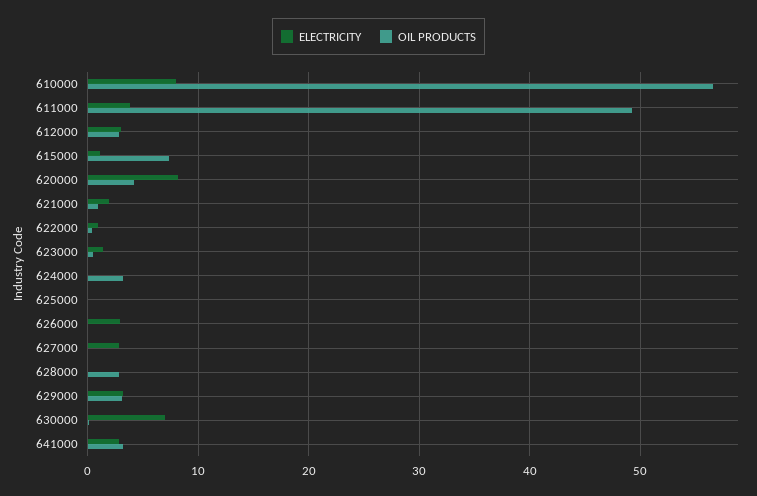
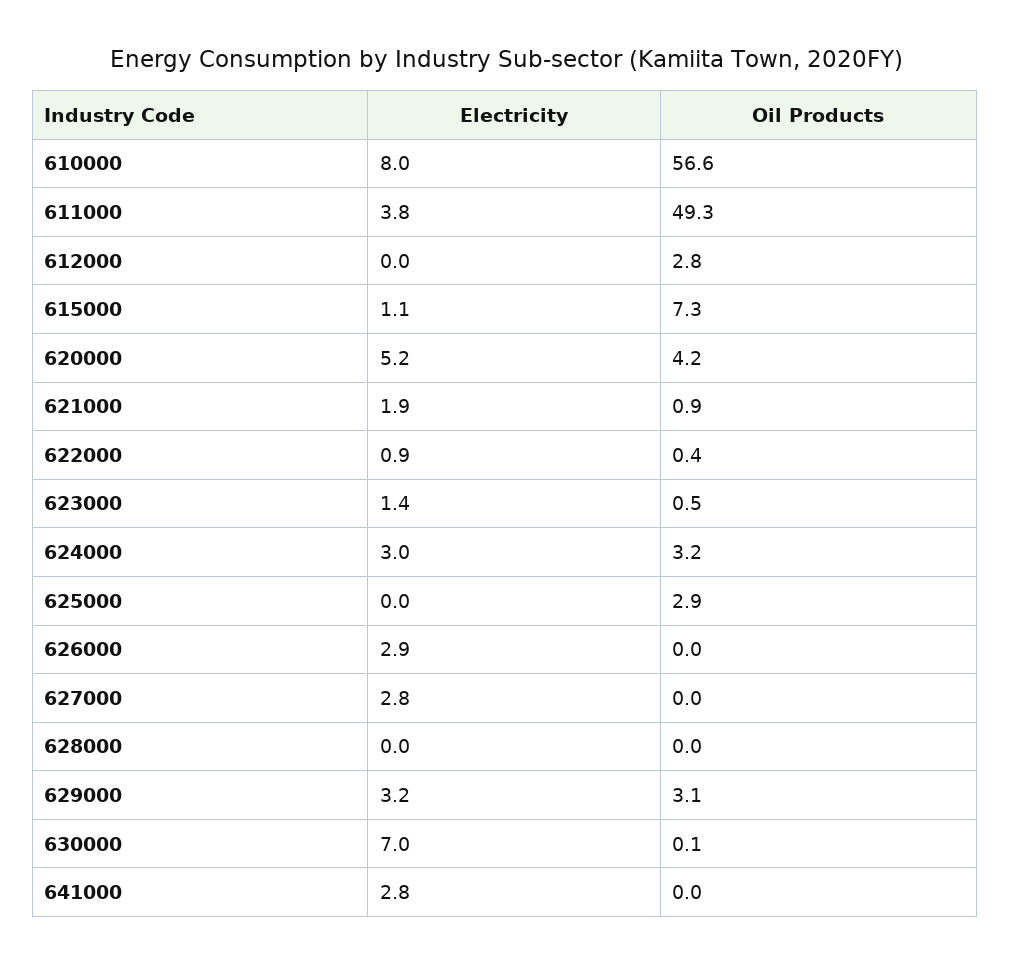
ELECTRICITY, 612000: 3 -> 0
ELECTRICITY, 620000: 8 -> 5.2
ELECTRICITY, 624000: 0 -> 3
OIL PRODUCTS, 625000: 0 -> 2.9
OIL PRODUCTS, 628000: 3 -> 0
OIL PRODUCTS, 641000: 3 -> 0

